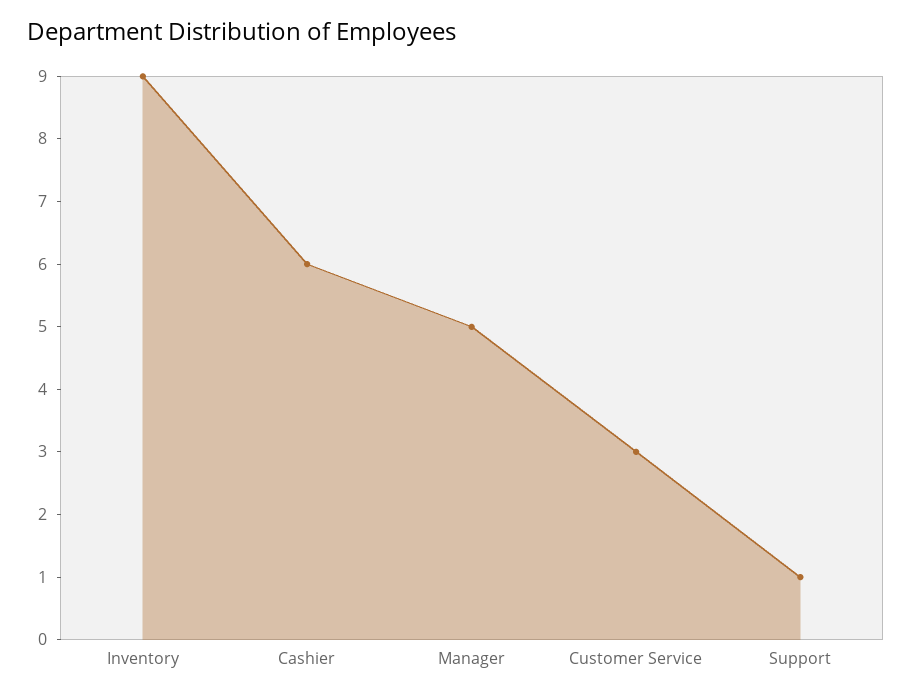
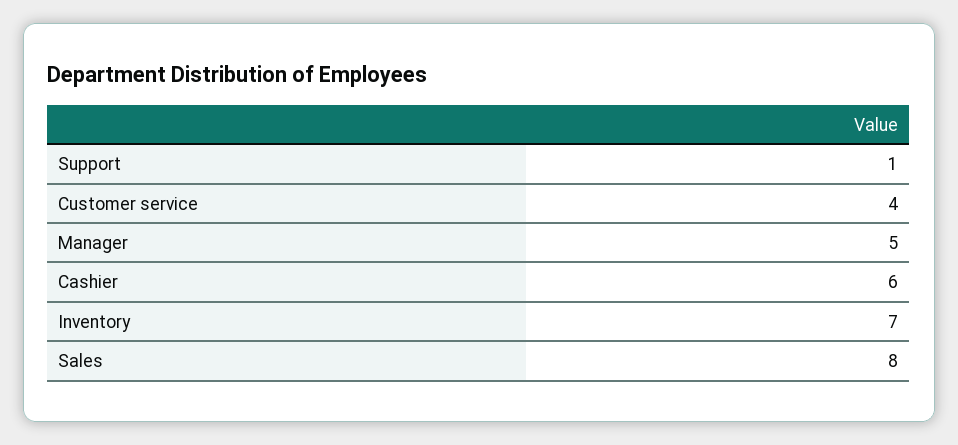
Inventory: 9 -> 7
Customer Service: 3 -> 4
Sales: none -> 8

